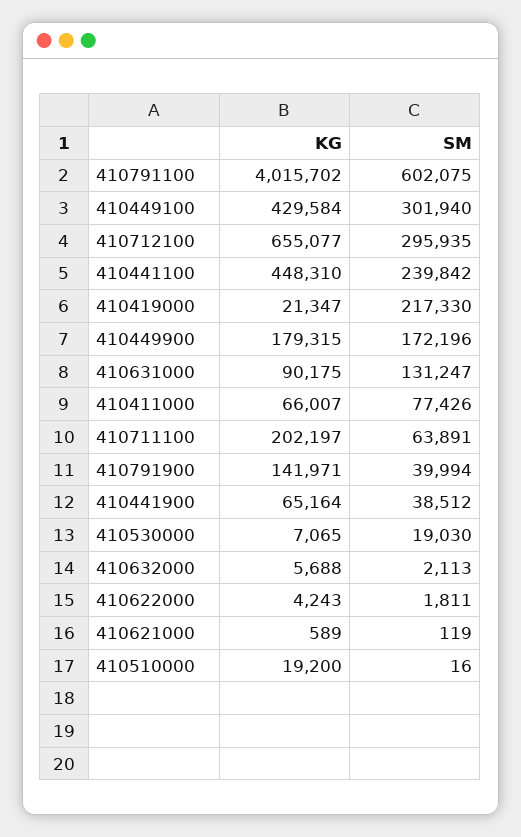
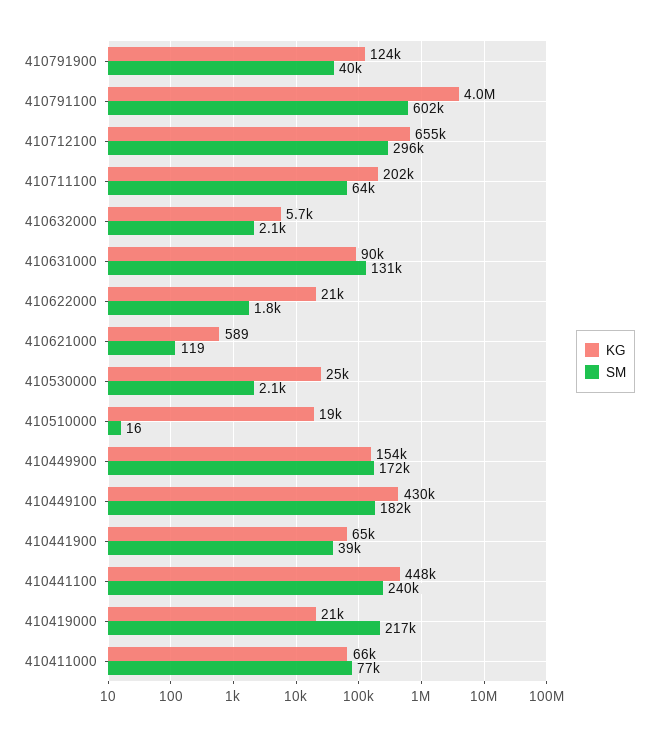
SM, 410449100: 301940 -> 182000
KG, 410449900: 179315 -> 154000
KG, 410791900: 141971 -> 124000
KG, 410530000: 7065 -> 25000
SM, 410530000: 19030 -> 2100
KG, 410622000: 4243 -> 21000

